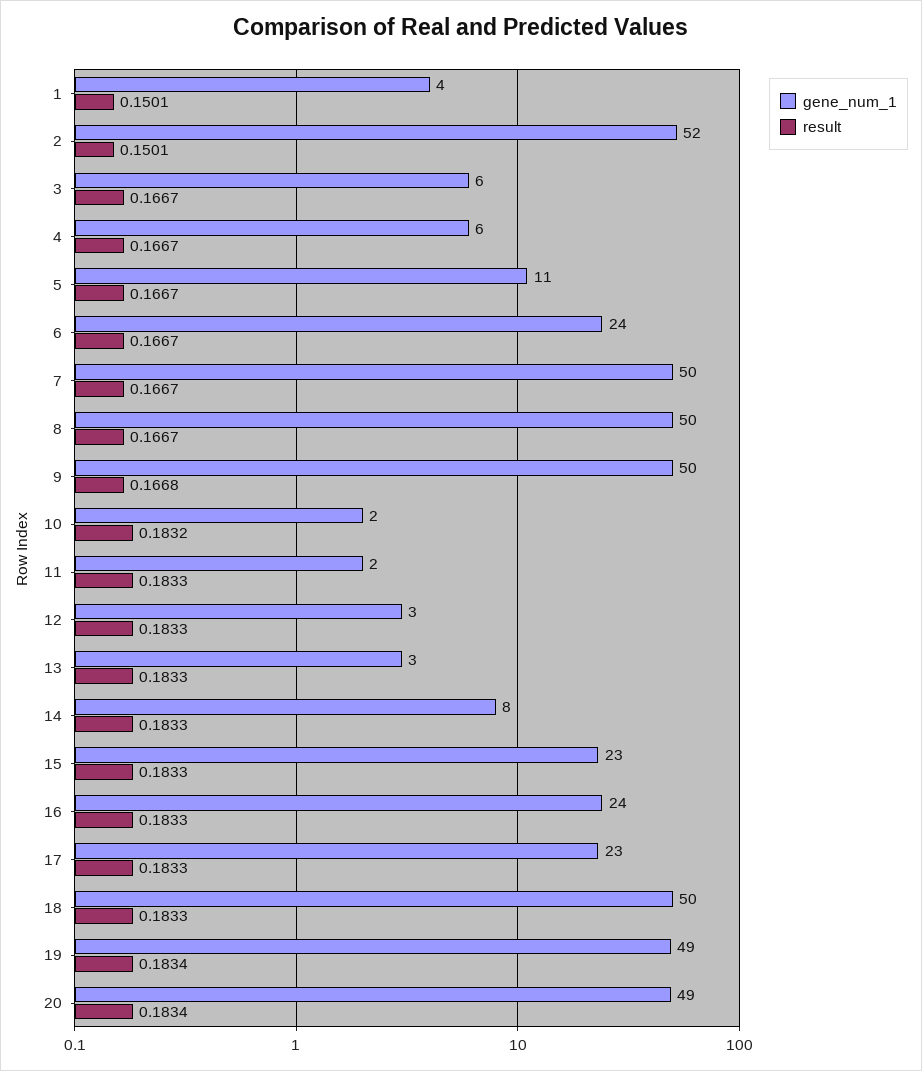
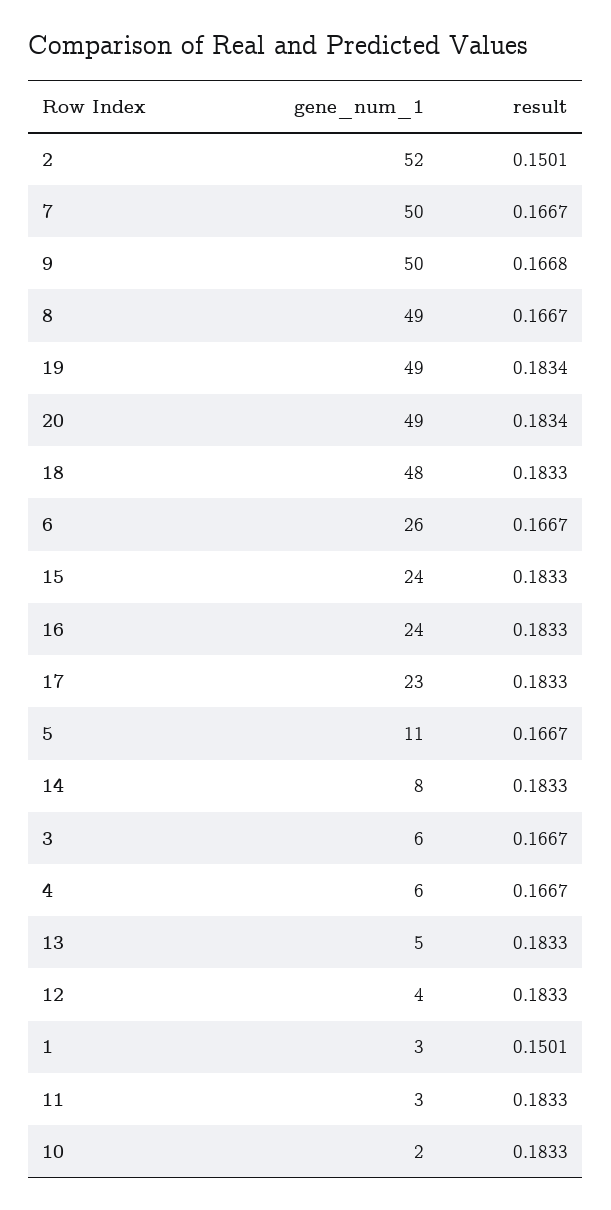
gene_num_1, 1: 4 -> 3
gene_num_1, 6: 24 -> 26
gene_num_1, 8: 50 -> 49
result, 10: 0.1832 -> 0.1833
gene_num_1, 11: 2 -> 3
gene_num_1, 12: 3 -> 4
gene_num_1, 13: 3 -> 5
gene_num_1, 15: 23 -> 24
gene_num_1, 18: 50 -> 48

